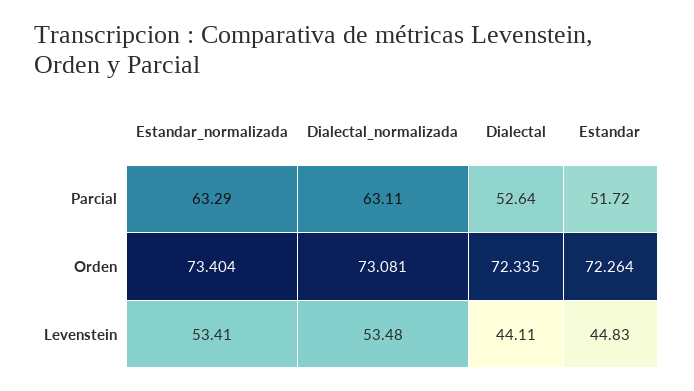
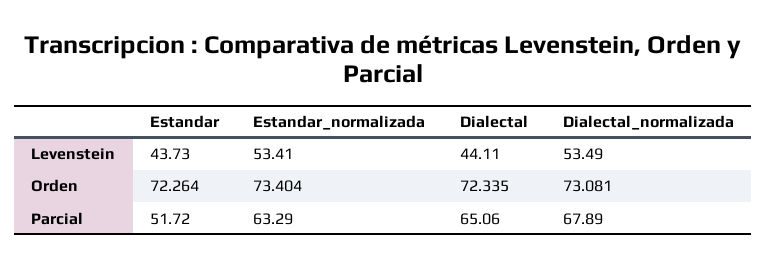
Dialectal_normalizada, Parcial: 63.11 -> 67.89
Dialectal, Parcial: 52.64 -> 65.06
Dialectal_normalizada, Levenstein: 53.48 -> 53.49
Estandar, Levenstein: 44.83 -> 43.73

